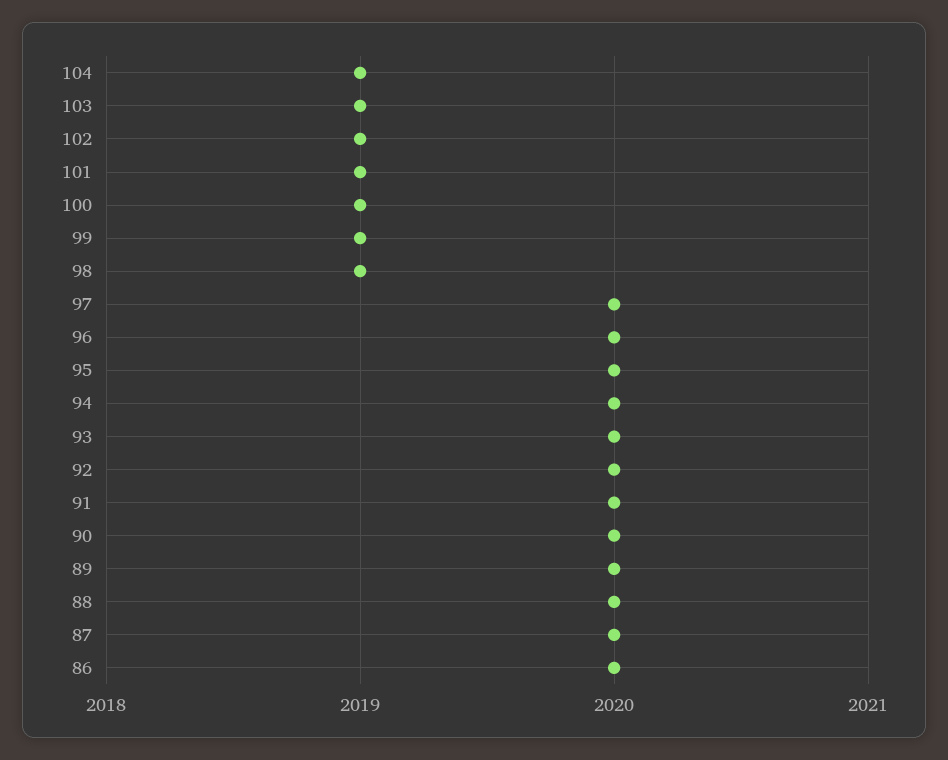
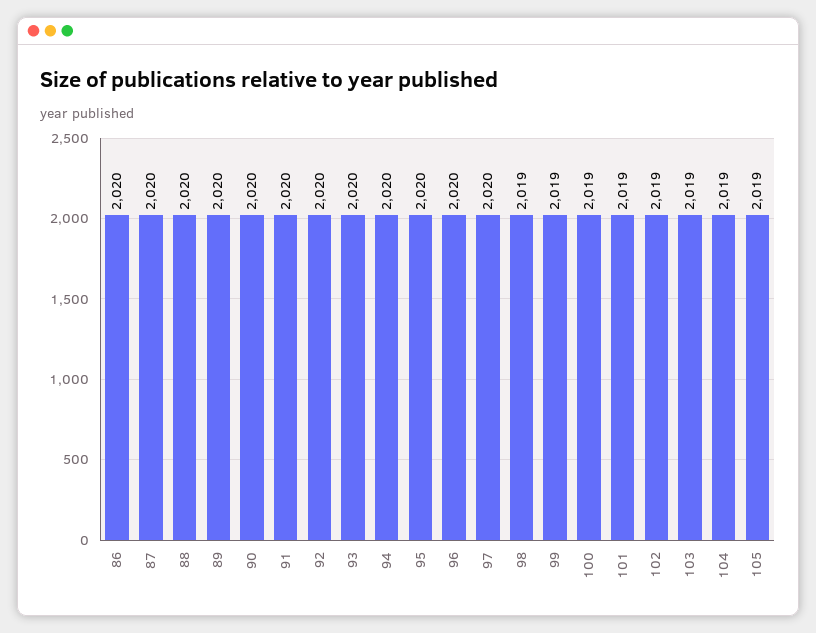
105: none -> 2019

